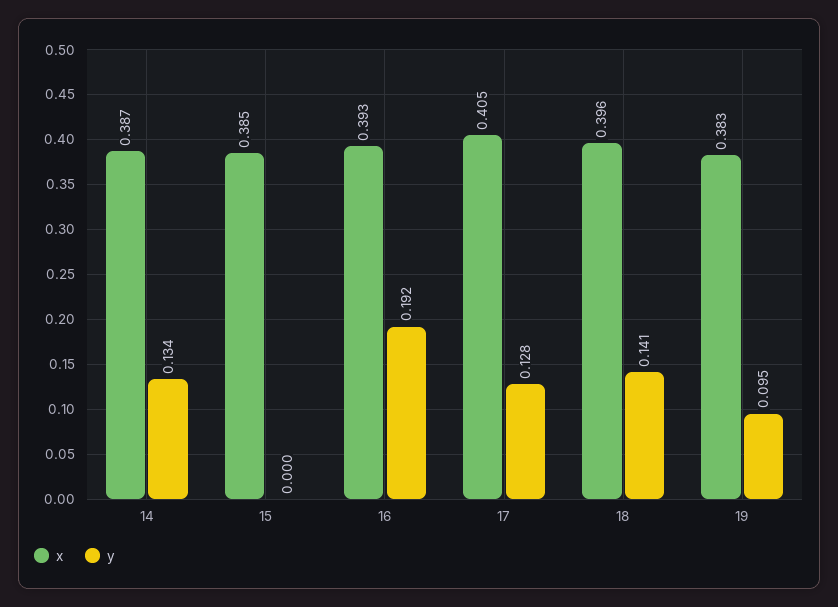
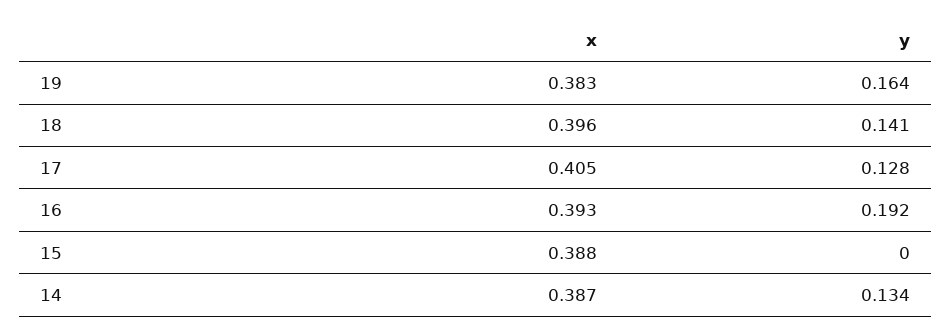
x, 15: 0.385 -> 0.388
y, 19: 0.095 -> 0.164

